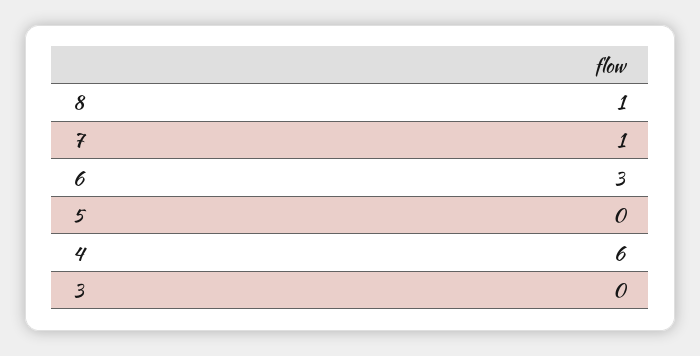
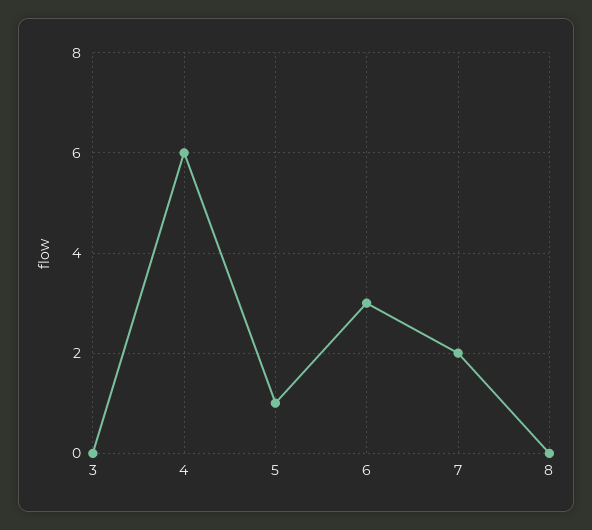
8: 1 -> 0
7: 1 -> 2
5: 0 -> 1

